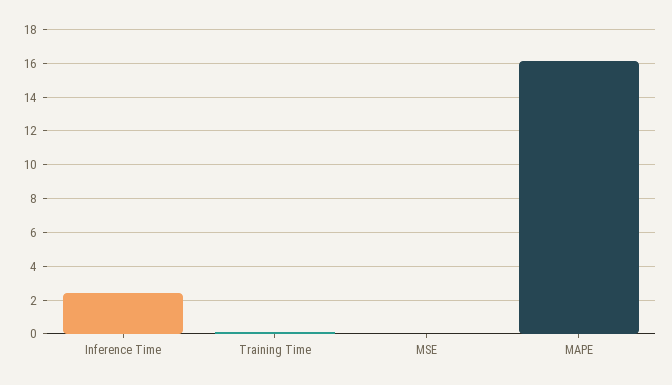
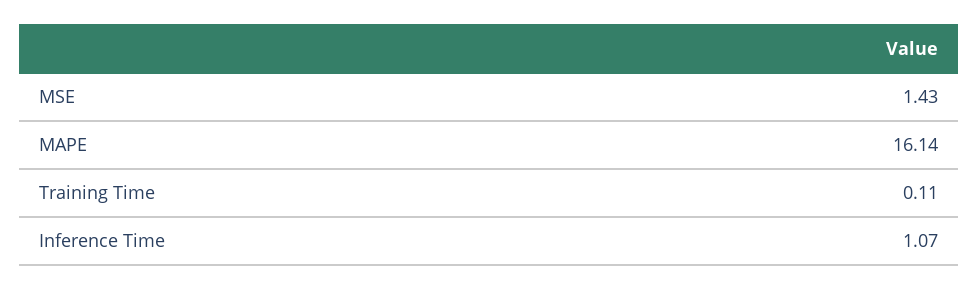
Inference Time: 2.5 -> 1.07
MSE: 0 -> 1.43

